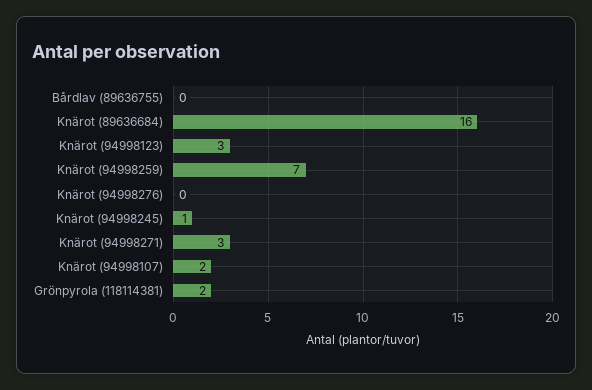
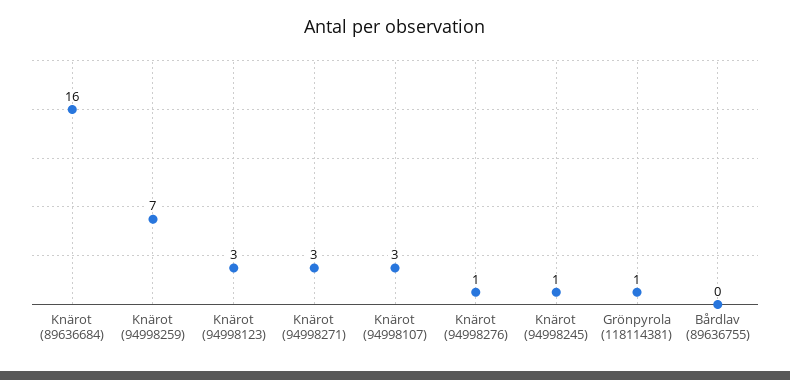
Knärot (94998276): 0 -> 1
Knärot (94998107): 2 -> 3
Grönpyrola (118114381): 2 -> 1

